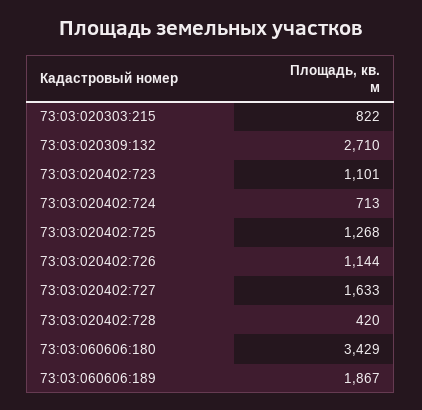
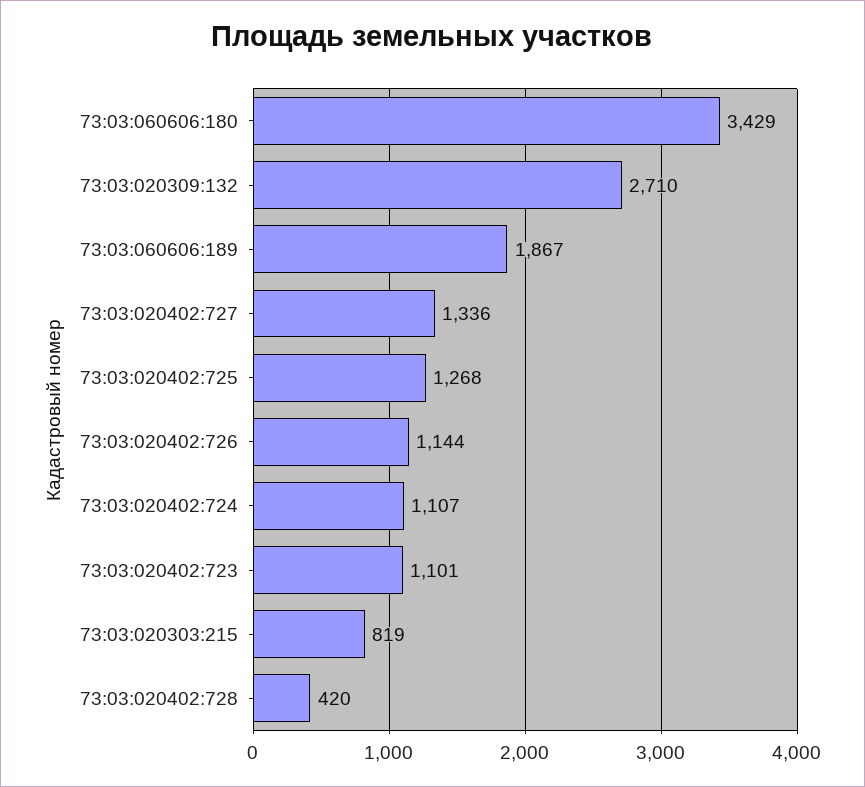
73:03:020303:215: 822 -> 819
73:03:020402:724: 713 -> 1107
73:03:020402:727: 1633 -> 1336

